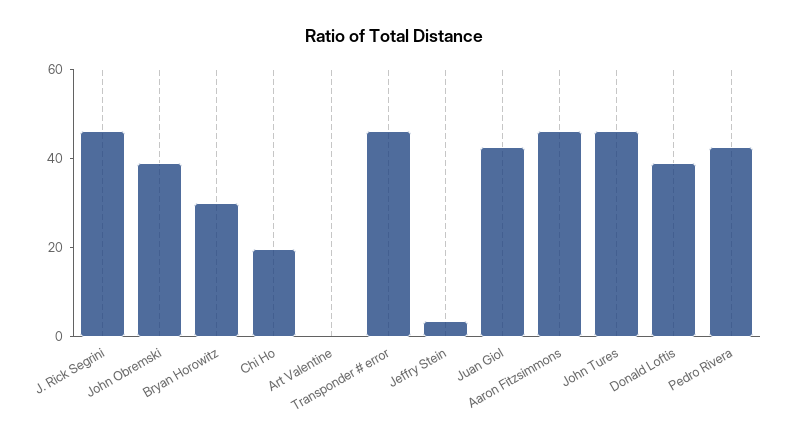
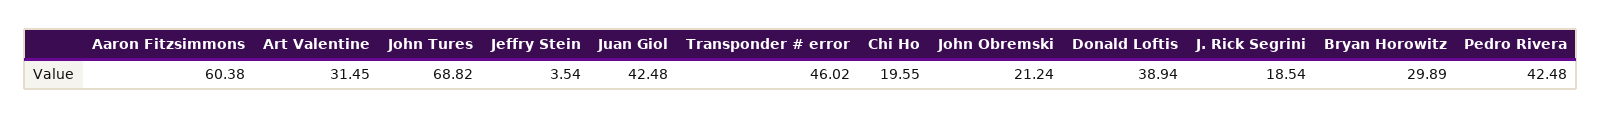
J. Rick Segrini: 45 -> 18.54
John Obremski: 40 -> 21.24
Art Valentine: 0 -> 31.45
Aaron Fitzsimmons: 45 -> 60.38
John Tures: 45 -> 68.82

